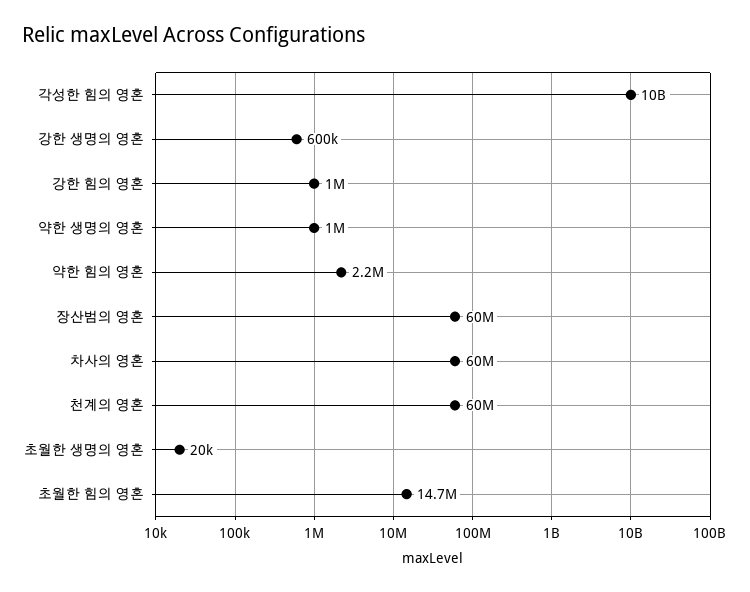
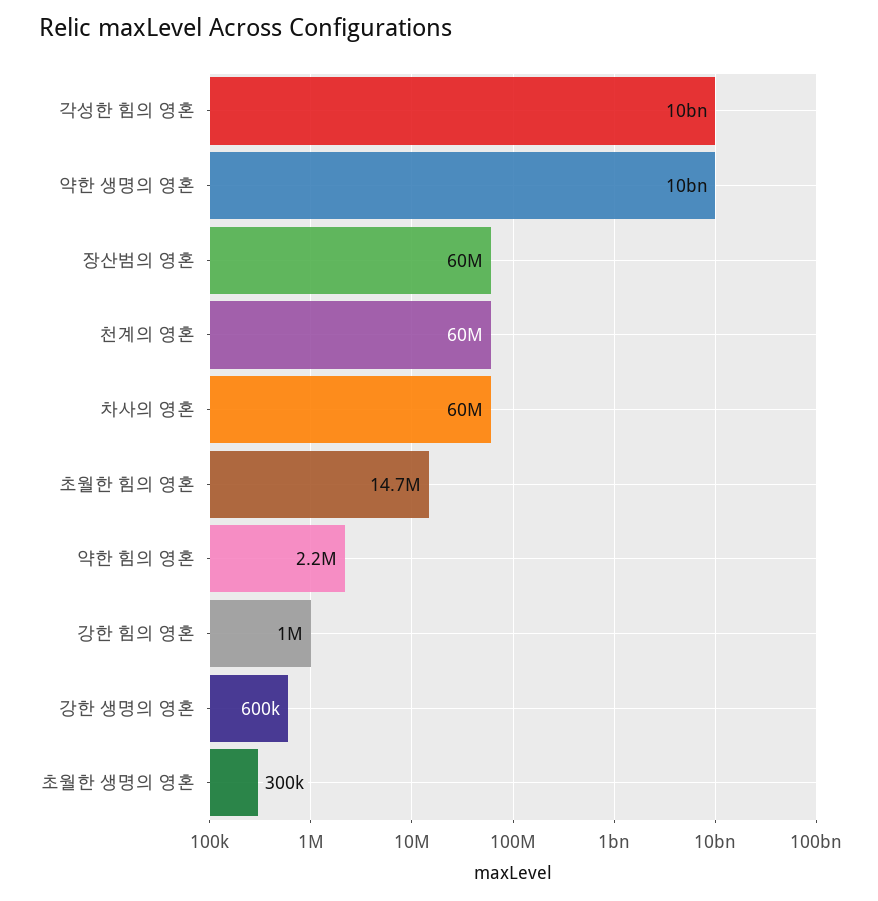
약한 생명의 영혼: 1000000 -> 10000000000
초월한 생명의 영혼: 20000 -> 300000

